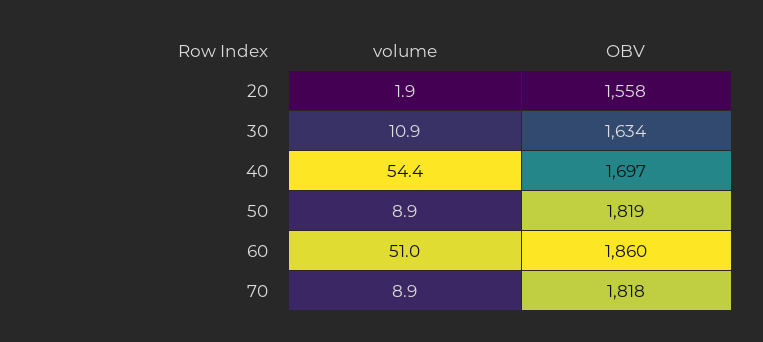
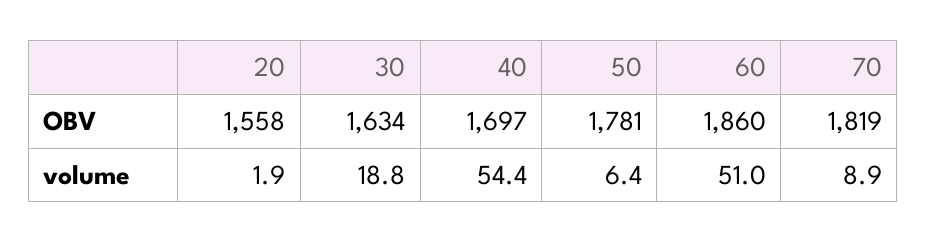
volume, 30: 10.9 -> 18.8
volume, 50: 8.9 -> 6.4
OBV, 50: 1819 -> 1781
OBV, 70: 1818 -> 1819

